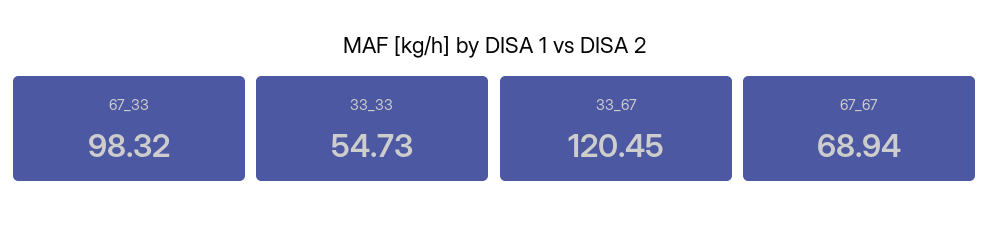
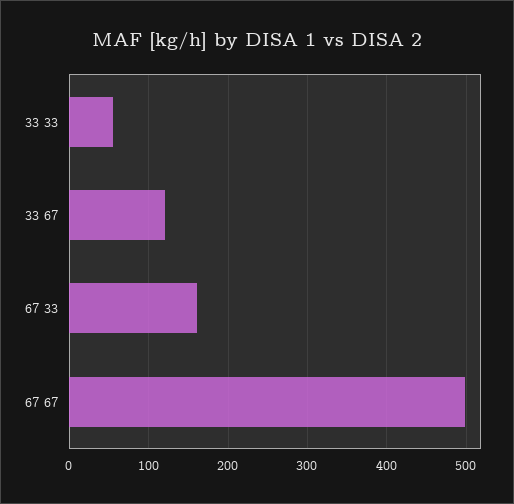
67_33: 98.32 -> 160
67_67: 68.94 -> 500

